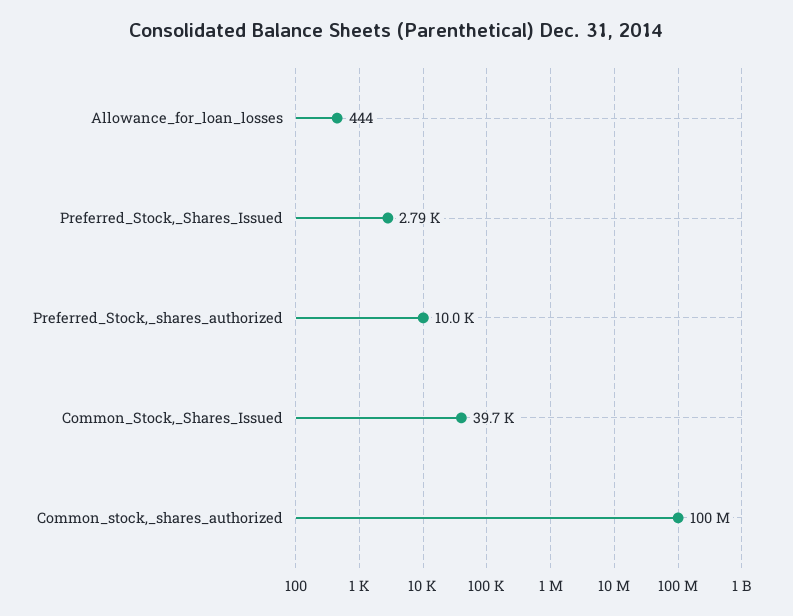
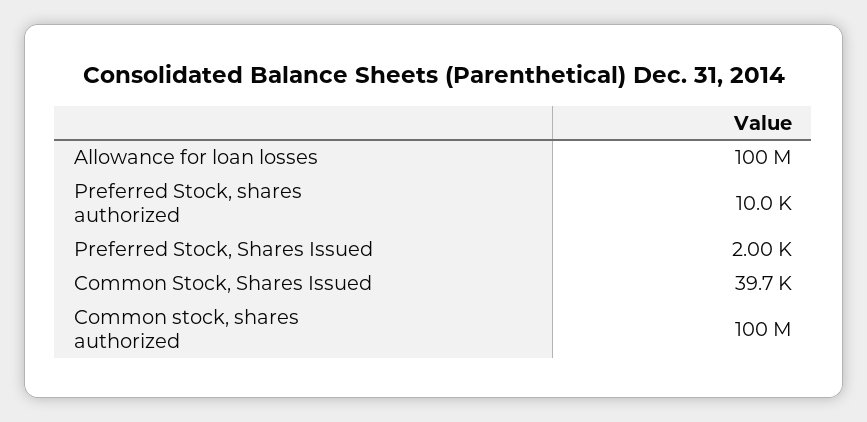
Allowance_for_loan_losses: 444 -> 100000000
Preferred_Stock,_Shares_Issued: 2790 -> 2000

